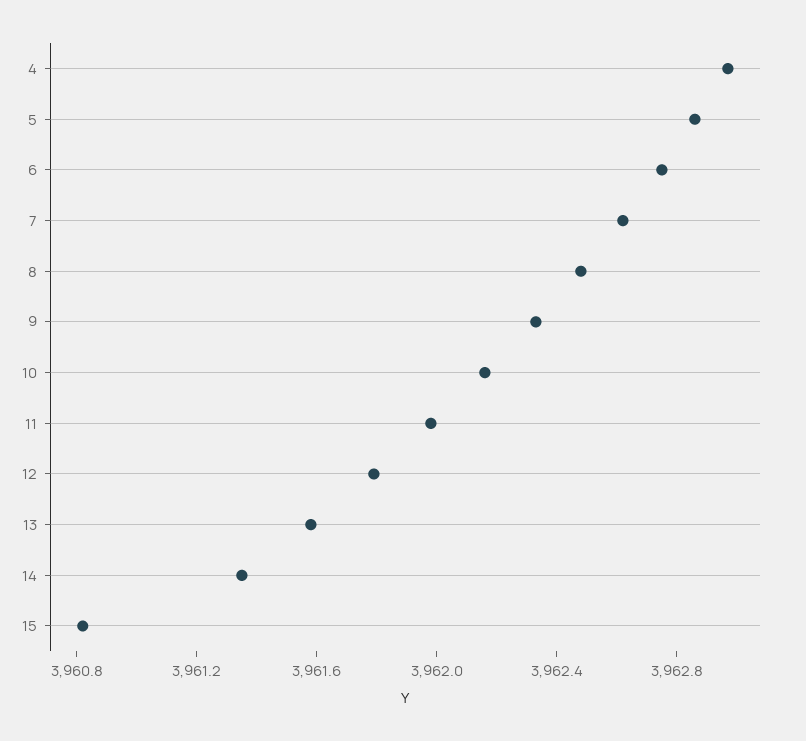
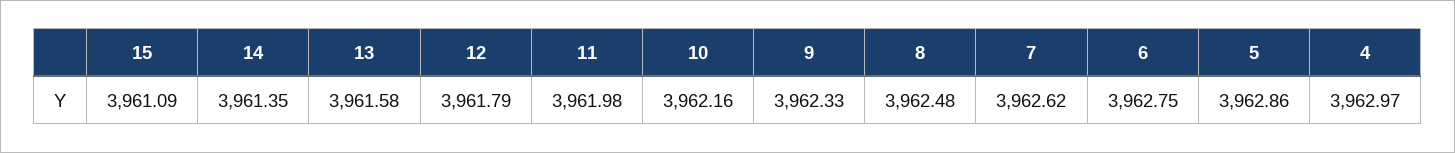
15: 3960.8 -> 3961.09

